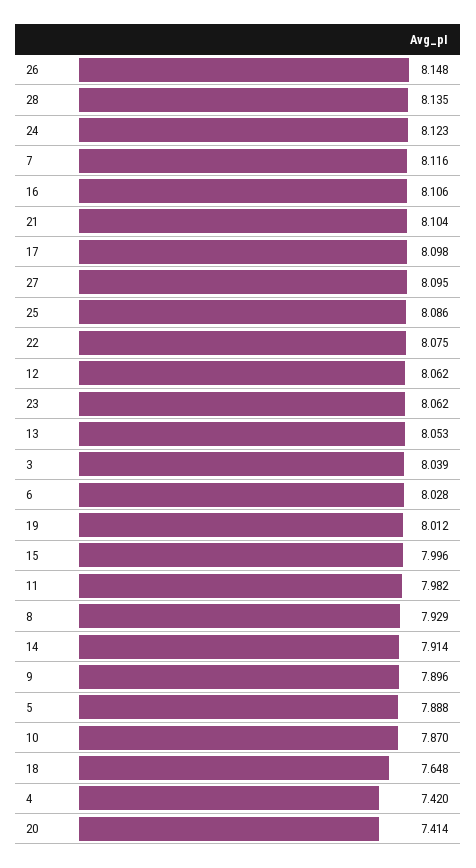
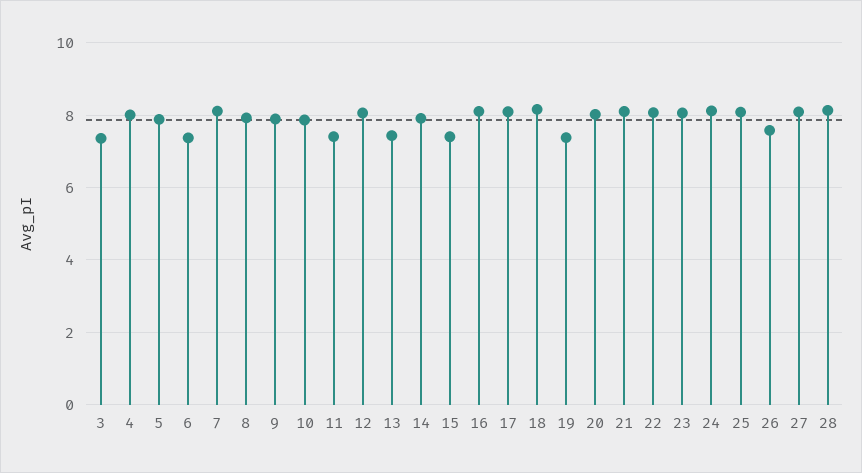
26: 8.148 -> 7.6
13: 8.053 -> 7.4
3: 8.039 -> 7.4
6: 8.028 -> 7.4
19: 8.012 -> 7.4
15: 7.996 -> 7.4
11: 7.982 -> 7.4
18: 7.648 -> 8.2
4: 7.42 -> 8
20: 7.414 -> 8

